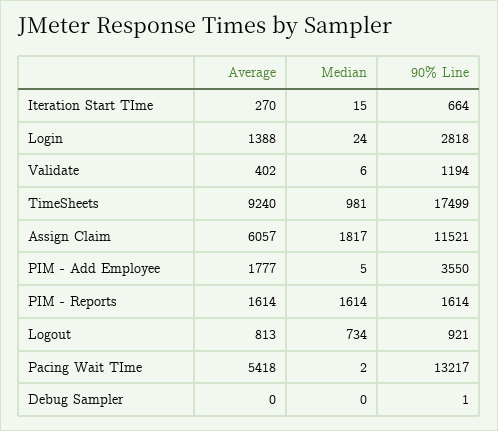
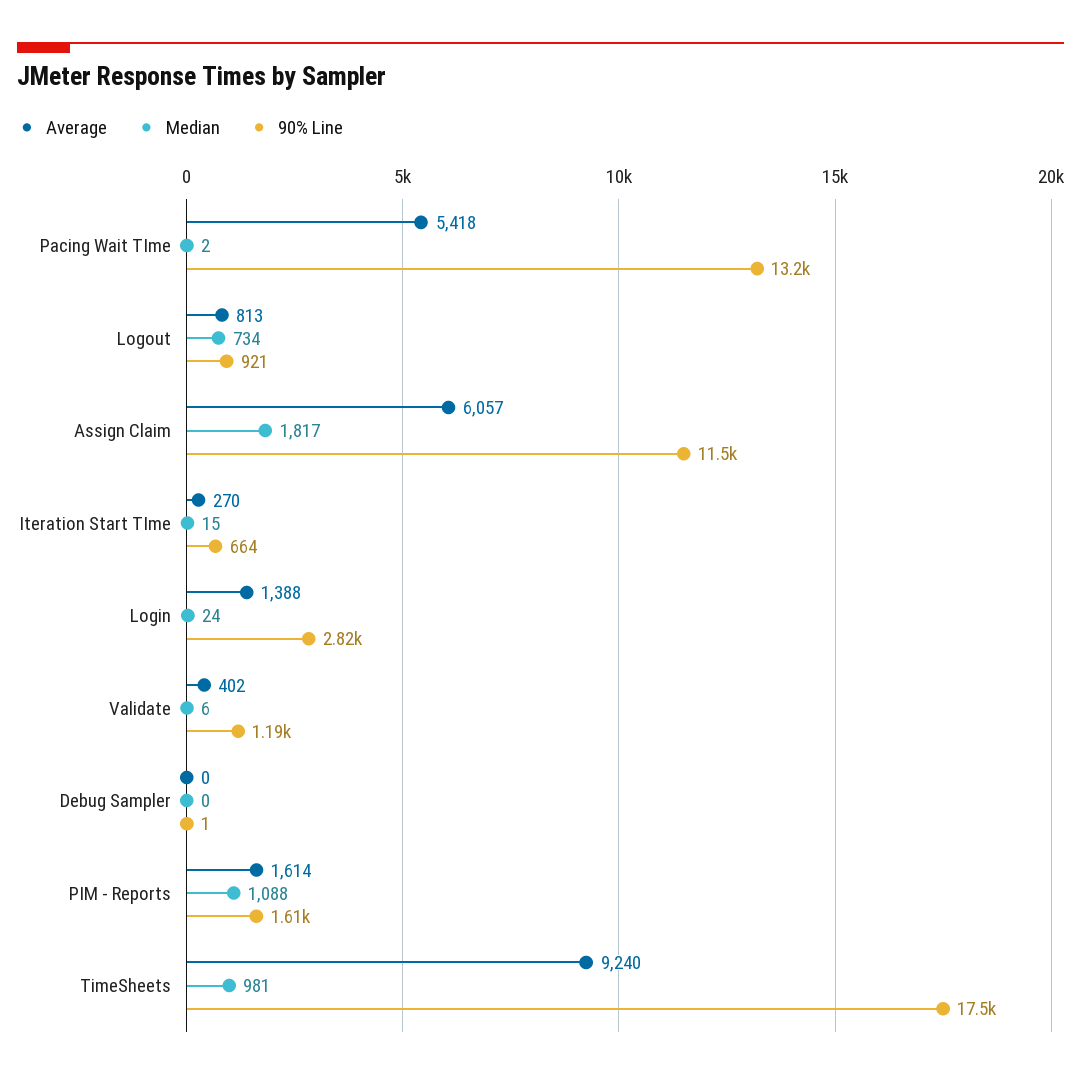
Average, PIM - Add Employee: 1777 -> none
Median, PIM - Add Employee: 5 -> none
90% Line, PIM - Add Employee: 3550 -> none
Median, PIM - Reports: 1614 -> 1088

